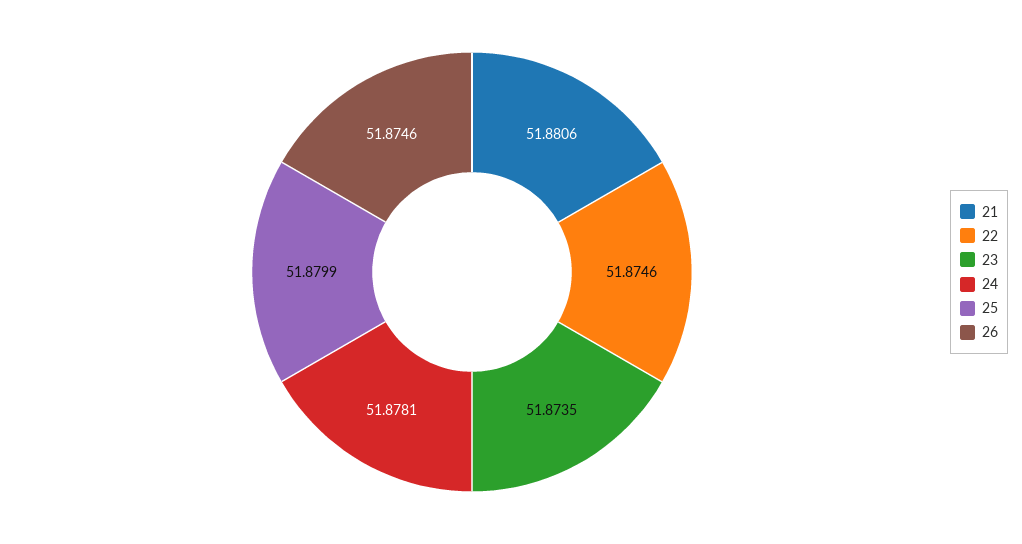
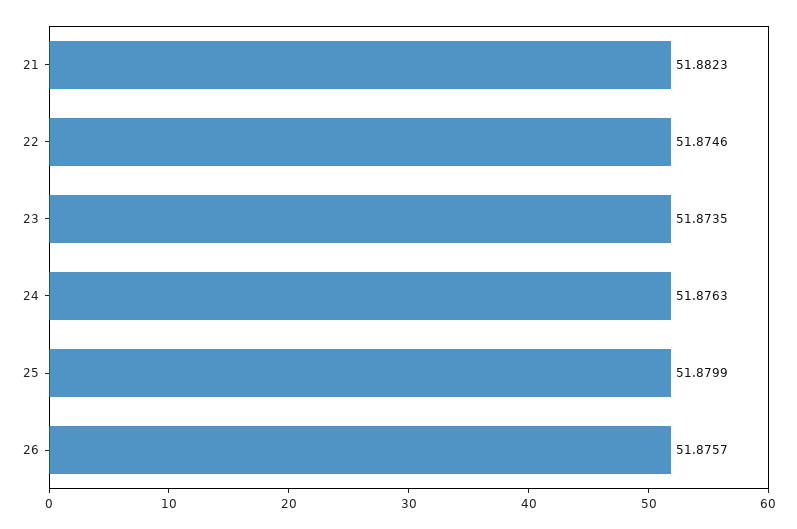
21: 51.8806 -> 51.8823
24: 51.8781 -> 51.8763
26: 51.8746 -> 51.8757

